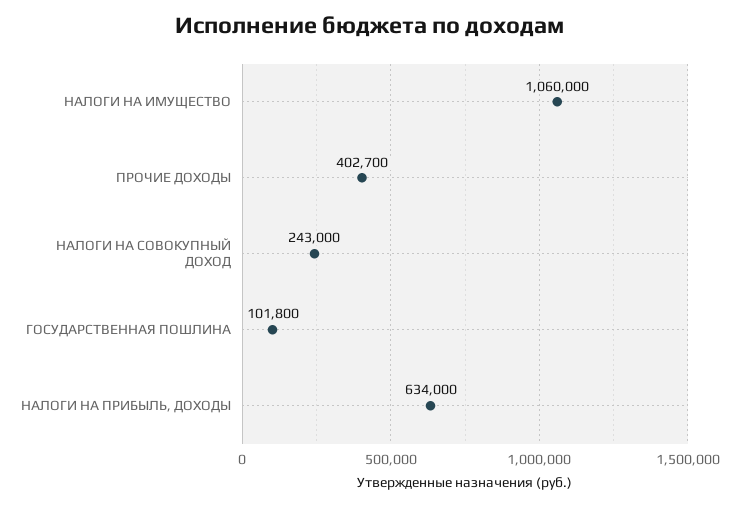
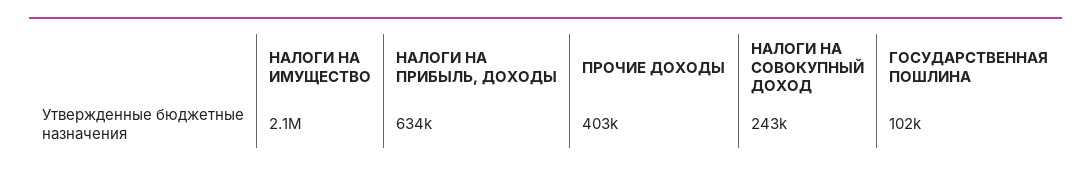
НАЛОГИ НА ИМУЩЕСТВО: 1060000 -> 2100000

